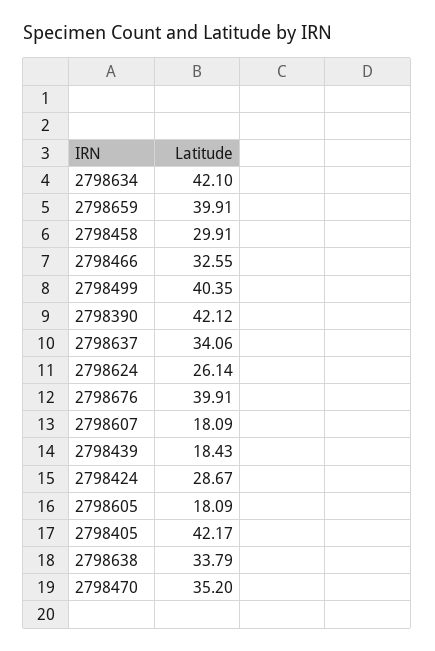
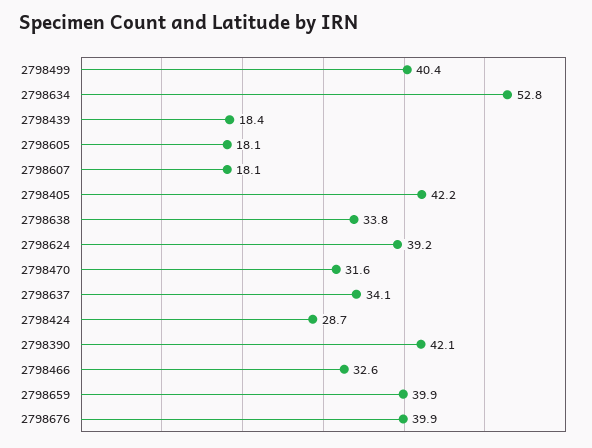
2798634: 42.1 -> 52.8
2798458: 29.91 -> none
2798624: 26.14 -> 39.2
2798470: 35.2 -> 31.6

